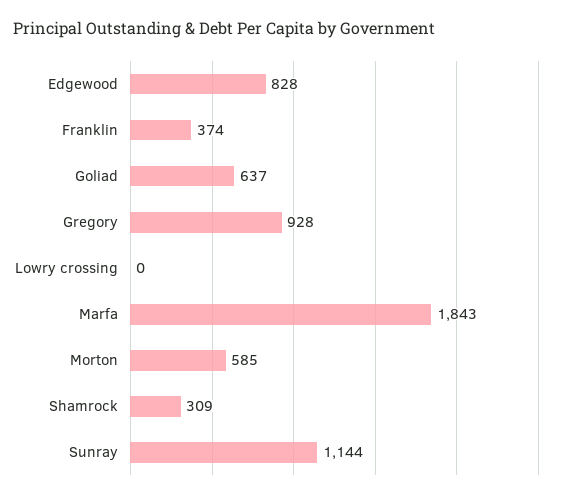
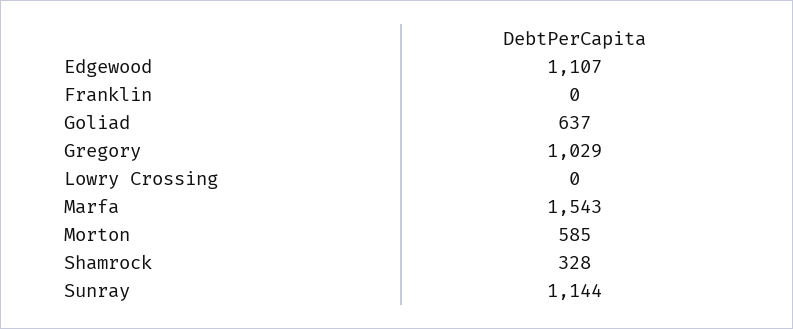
Edgewood: 828 -> 1107
Franklin: 374 -> 0
Gregory: 928 -> 1029
Marfa: 1843 -> 1543
Shamrock: 309 -> 328

